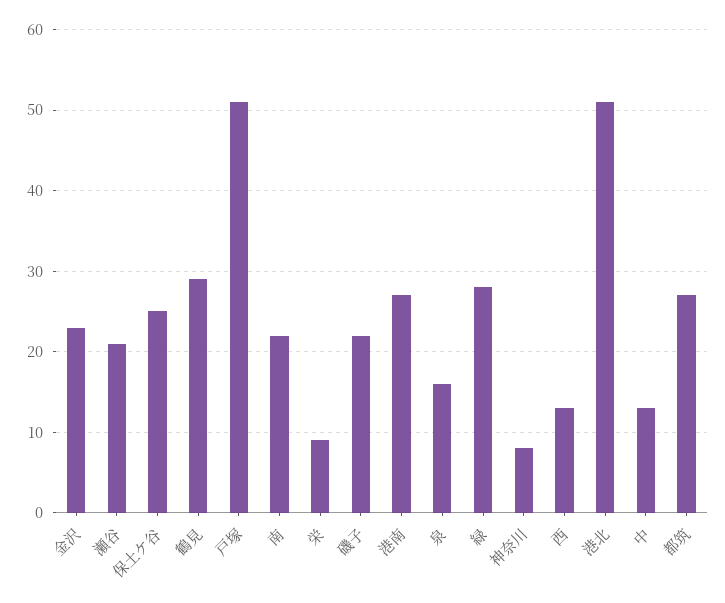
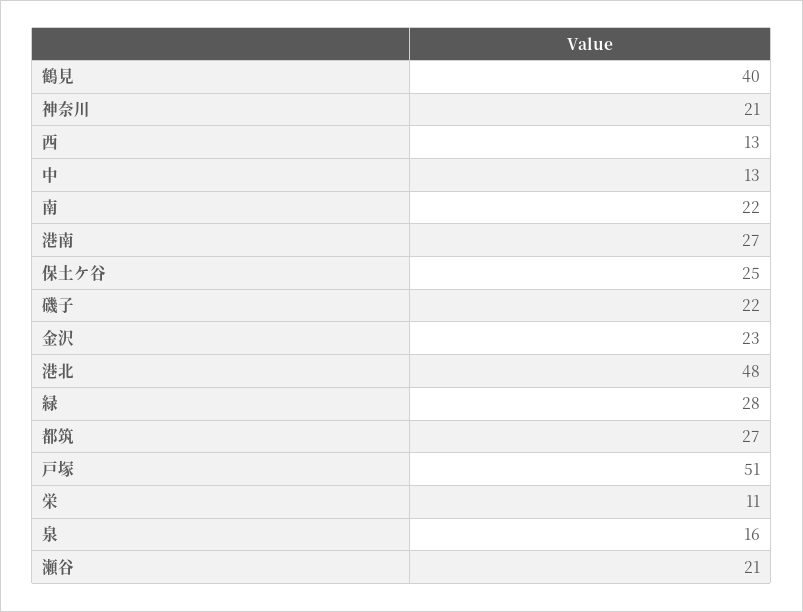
鶴見: 29 -> 40
栄: 9 -> 11
神奈川: 8 -> 21
港北: 51 -> 48

